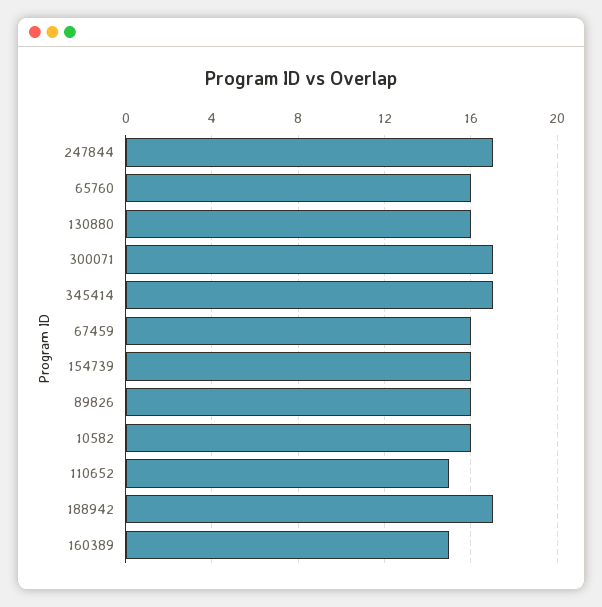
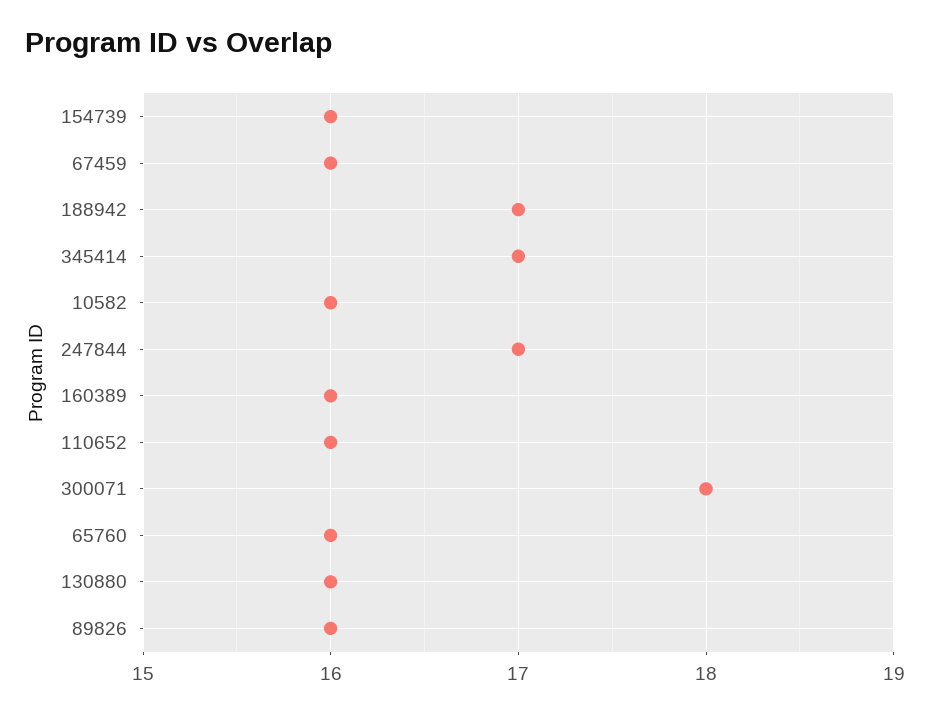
300071: 17 -> 18
110652: 15 -> 16
160389: 15 -> 16

